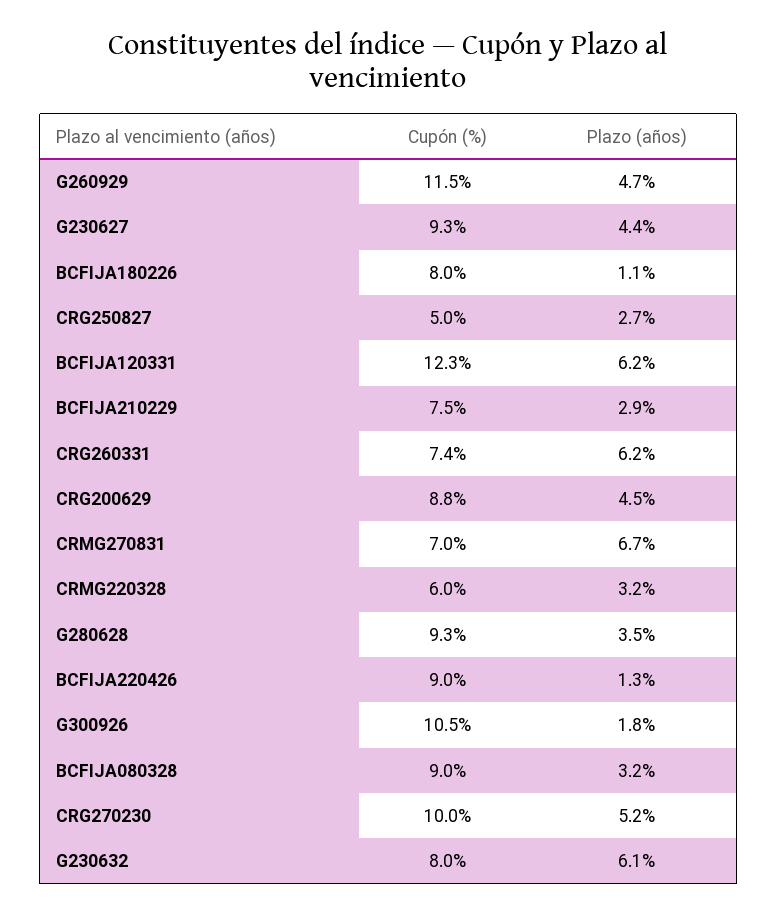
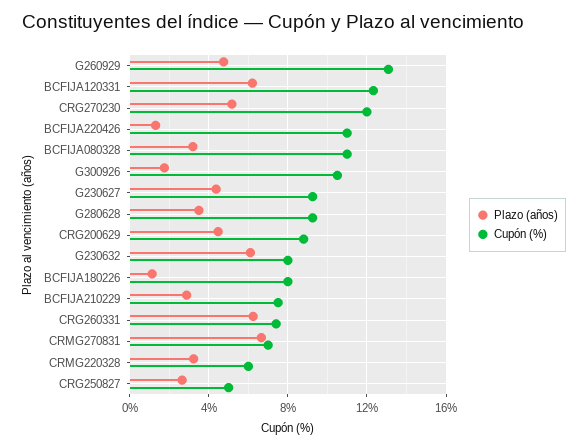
Cupón (%), G260929: 11.5 -> 13
Cupón (%), BCFIJA220426: 9 -> 11
Cupón (%), BCFIJA080328: 9 -> 11
Cupón (%), CRG270230: 10 -> 12

